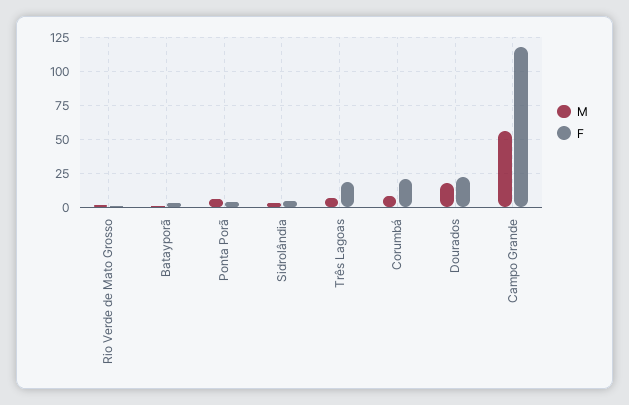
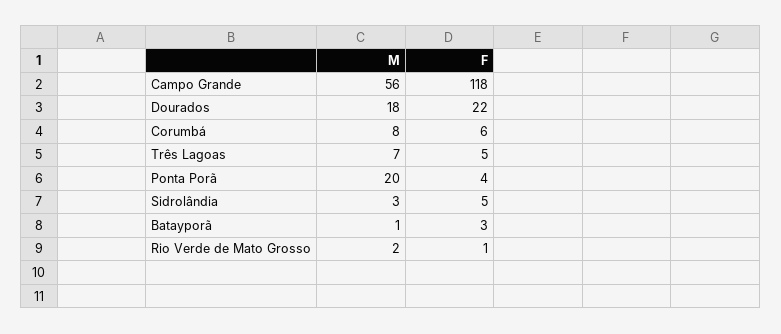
M, Ponta Porã: 5 -> 20
F, Três Lagoas: 20 -> 5
F, Corumbá: 20 -> 6

